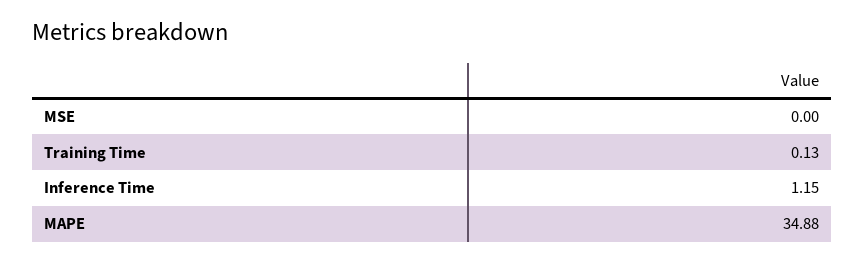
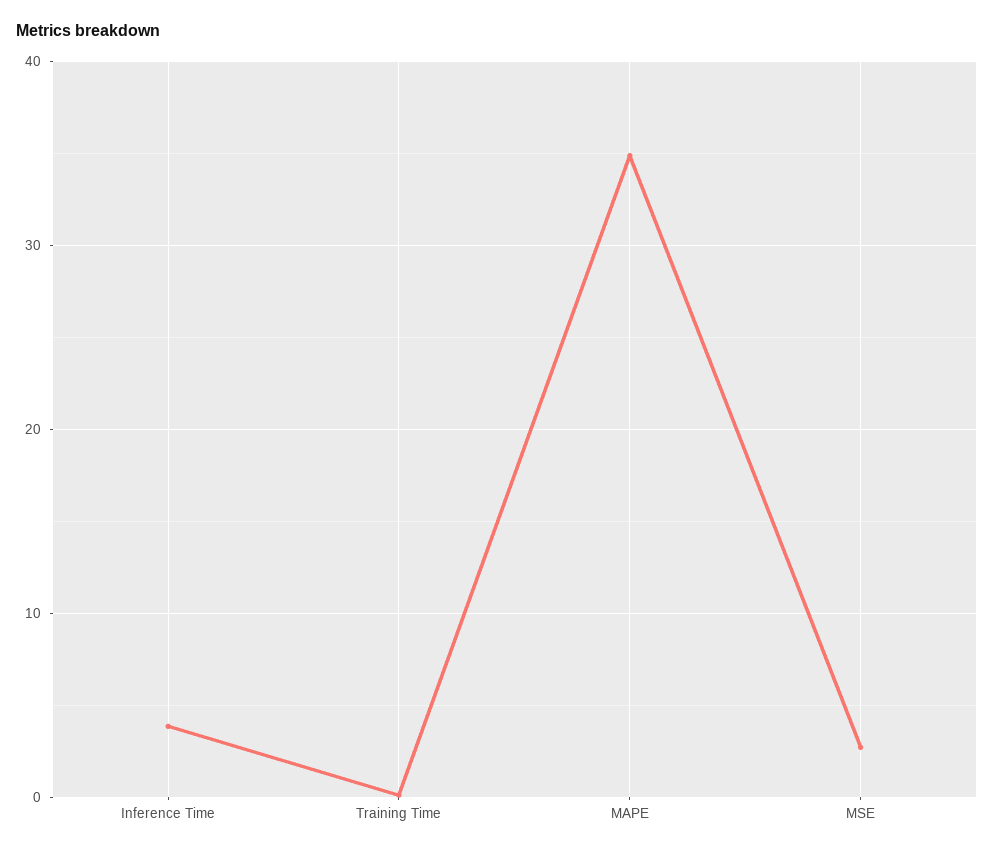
MSE: 0 -> 3
Inference Time: 1.15 -> 4

